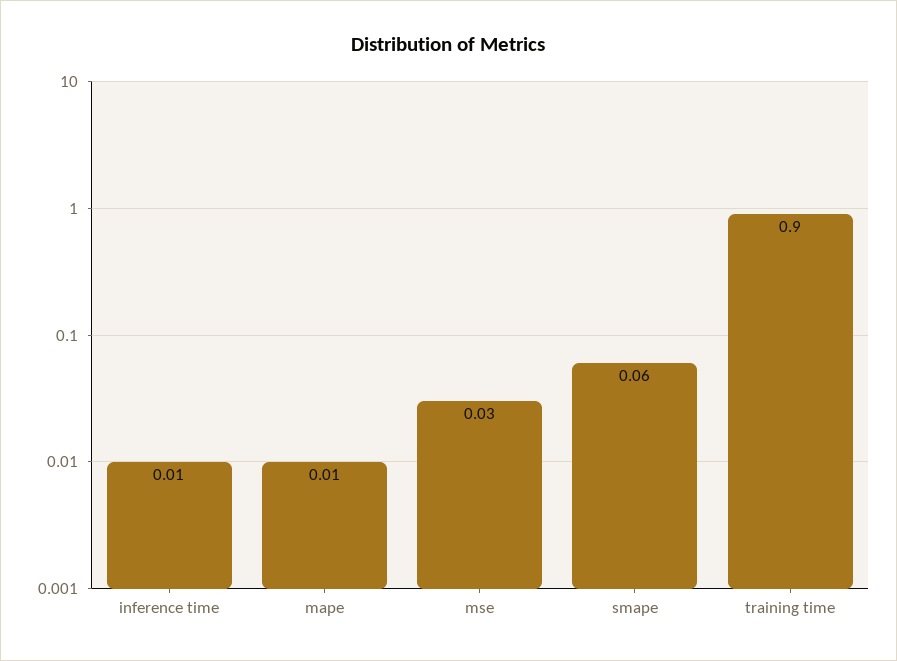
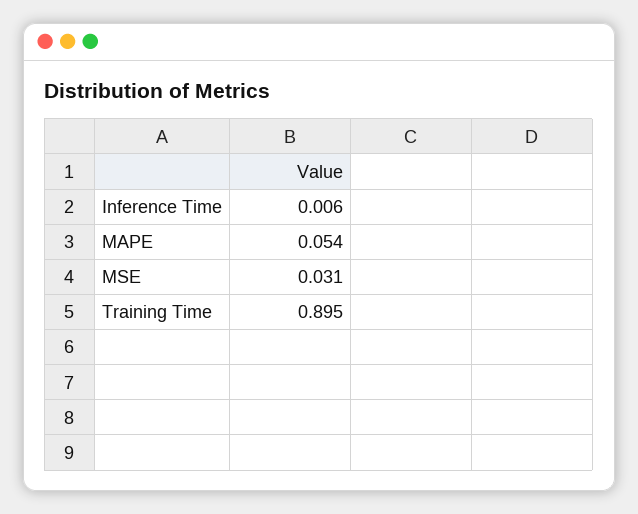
mape: 0.01 -> 0.054
smape: 0.06 -> none

